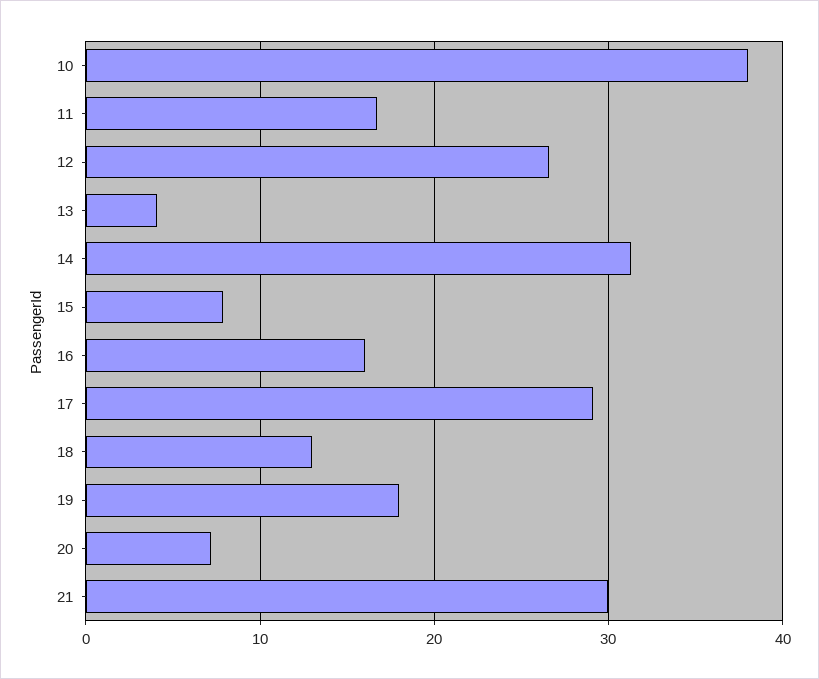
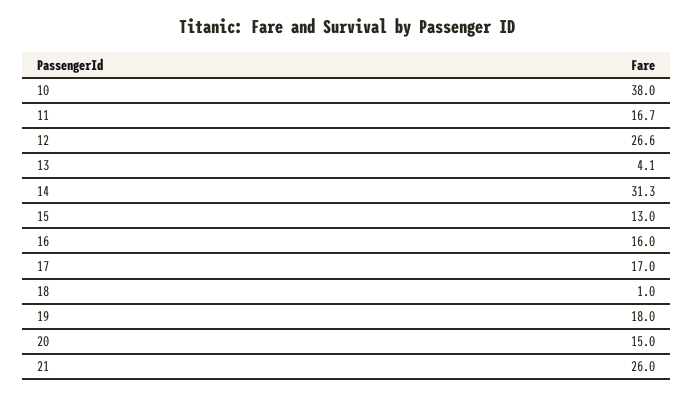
15: 8 -> 13
17: 29 -> 17
18: 13 -> 1
20: 7 -> 15
21: 30 -> 26

